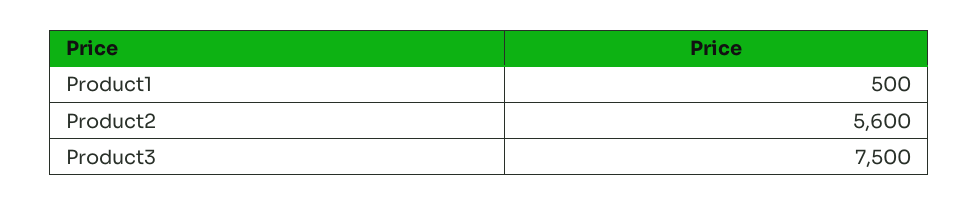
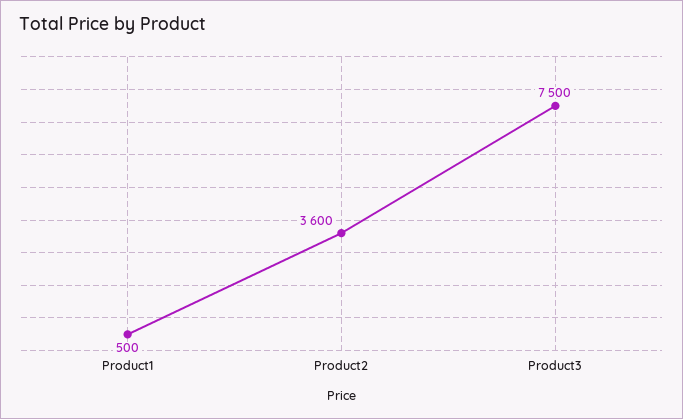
Product2: 5600 -> 3600

